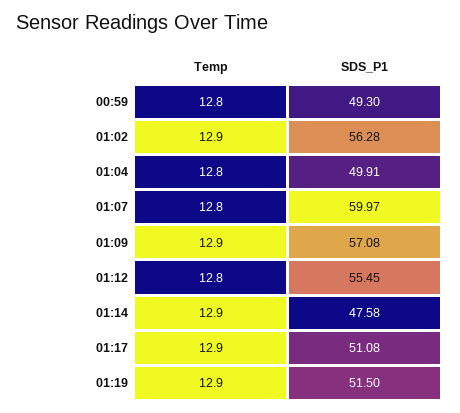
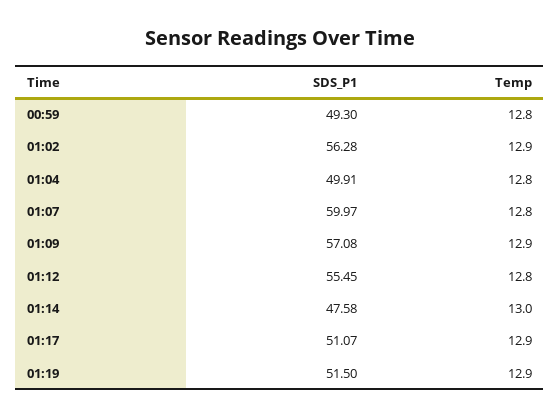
Temp, 01:14: 12.9 -> 13
SDS_P1, 01:17: 51.08 -> 51.07

